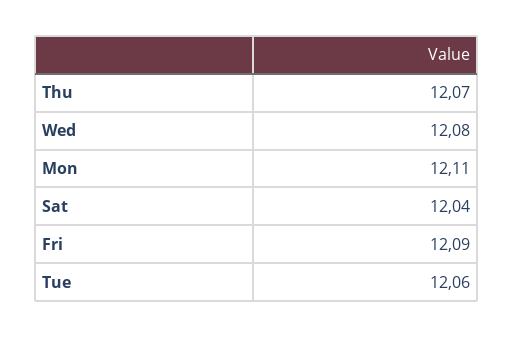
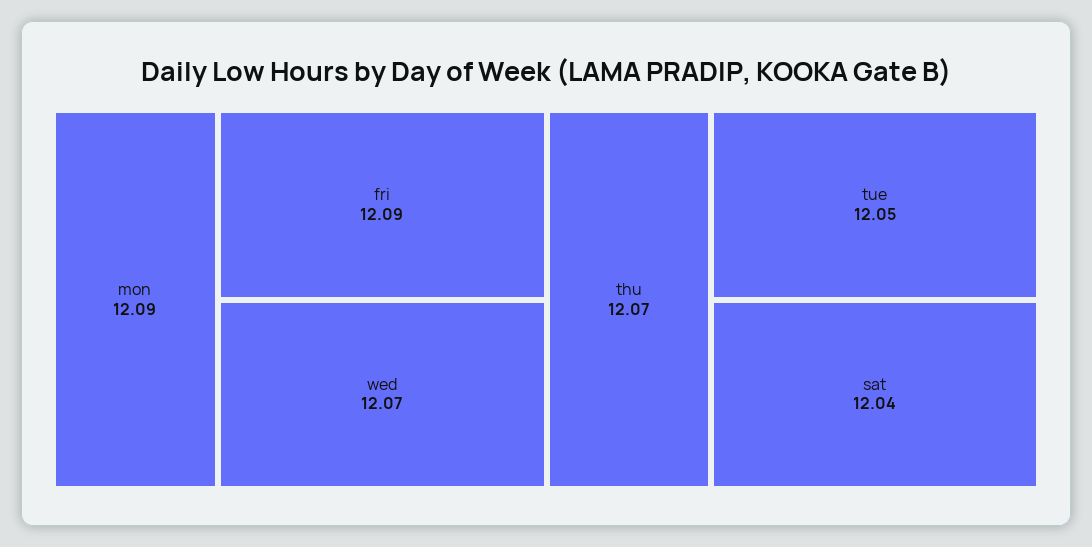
Wed: 12.08 -> 12.07
Mon: 12.11 -> 12.09
Tue: 12.06 -> 12.05

